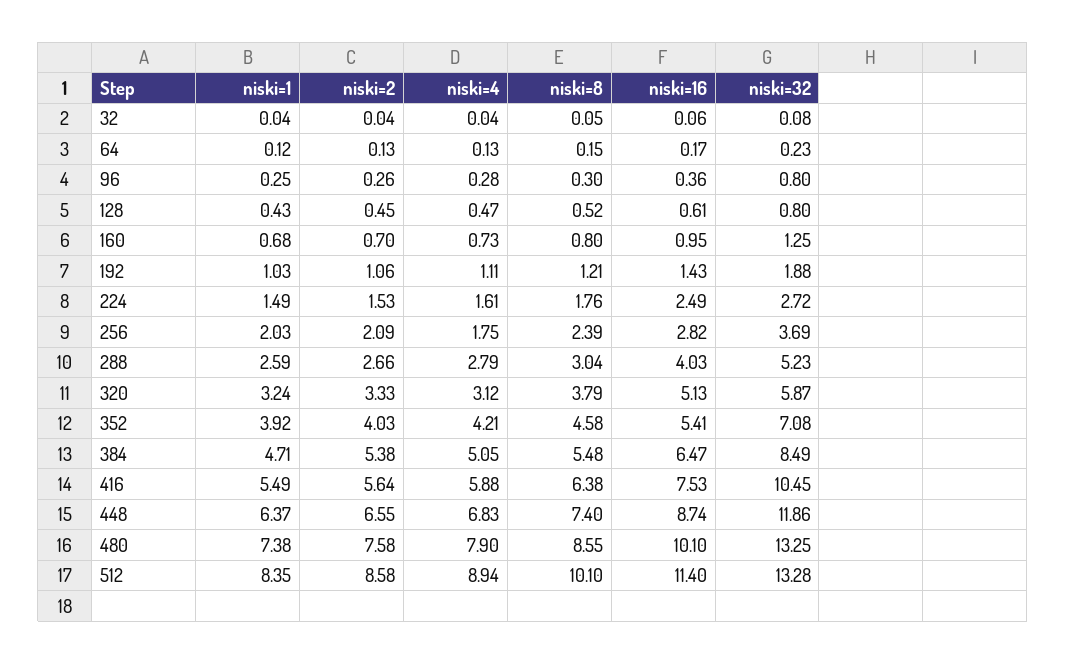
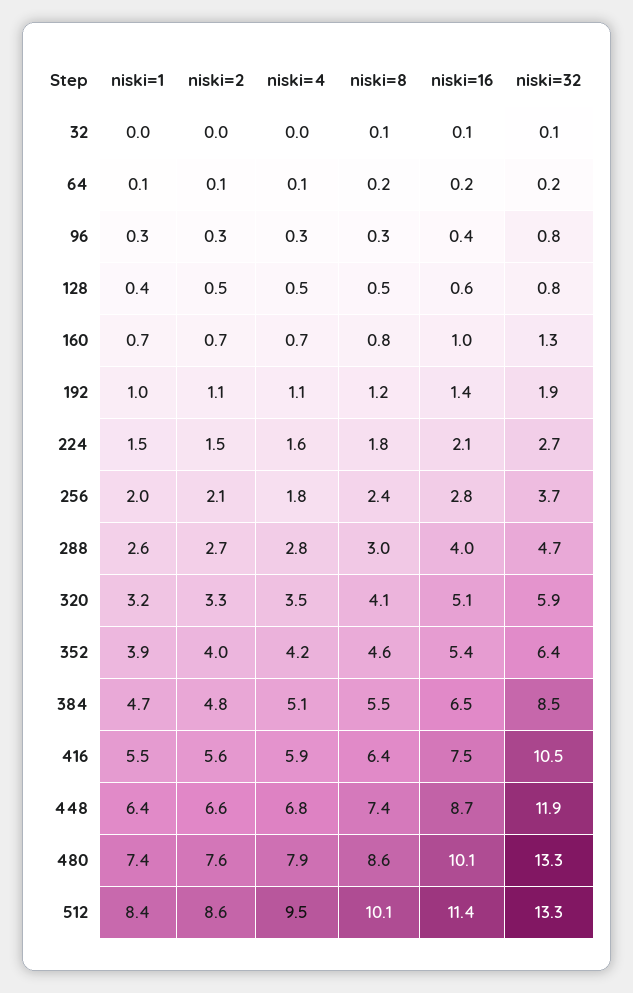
niski=16, 224: 2.49 -> 2.1
niski=32, 288: 5.23 -> 4.7
niski=4, 320: 3.12 -> 3.5
niski=8, 320: 3.79 -> 4.1
niski=32, 352: 7.08 -> 6.4
niski=2, 384: 5.38 -> 4.8
niski=4, 512: 8.94 -> 9.5

